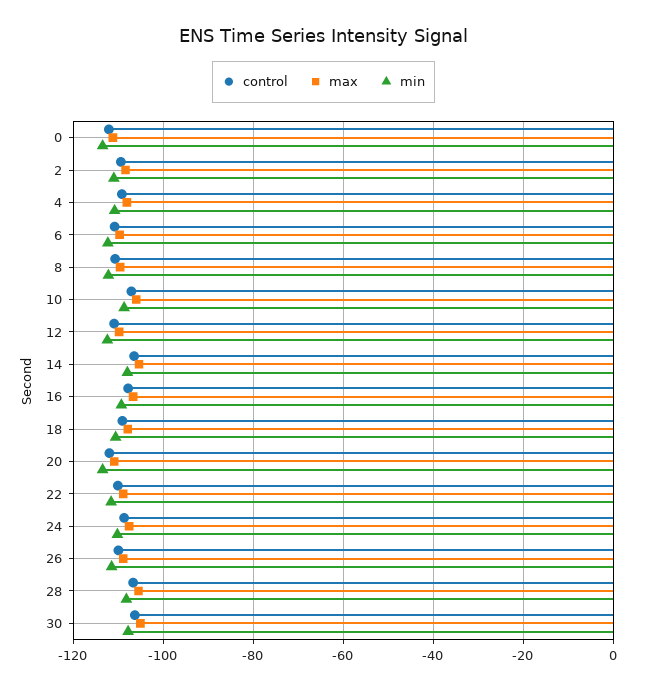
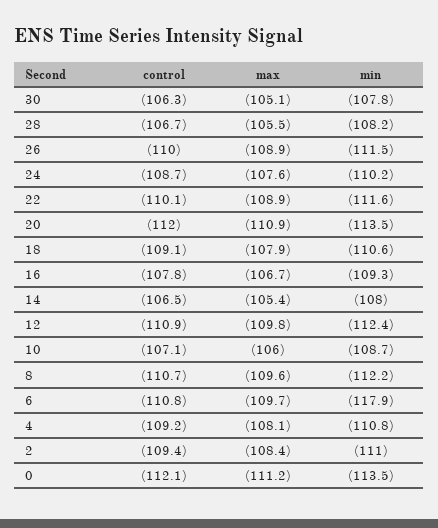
min, 6: -112 -> -117.9

